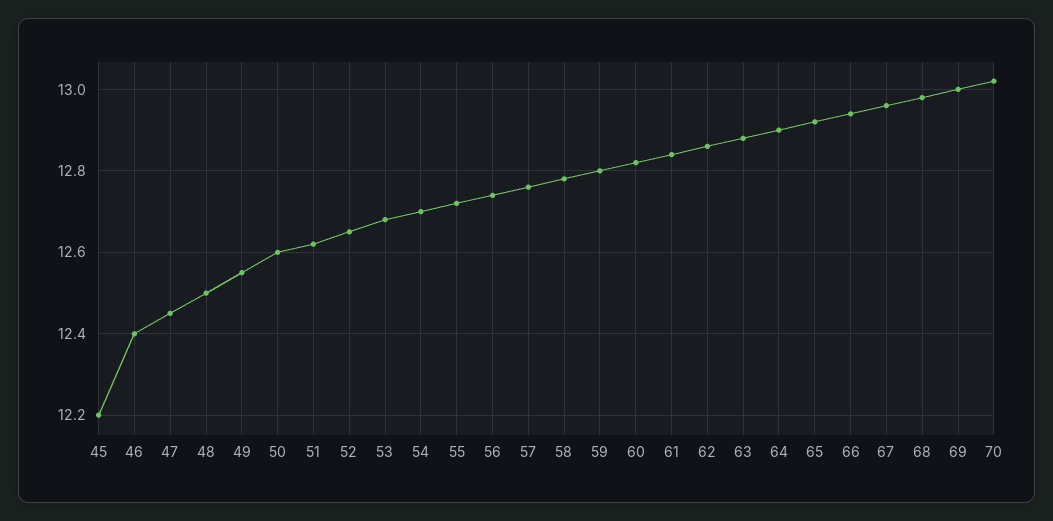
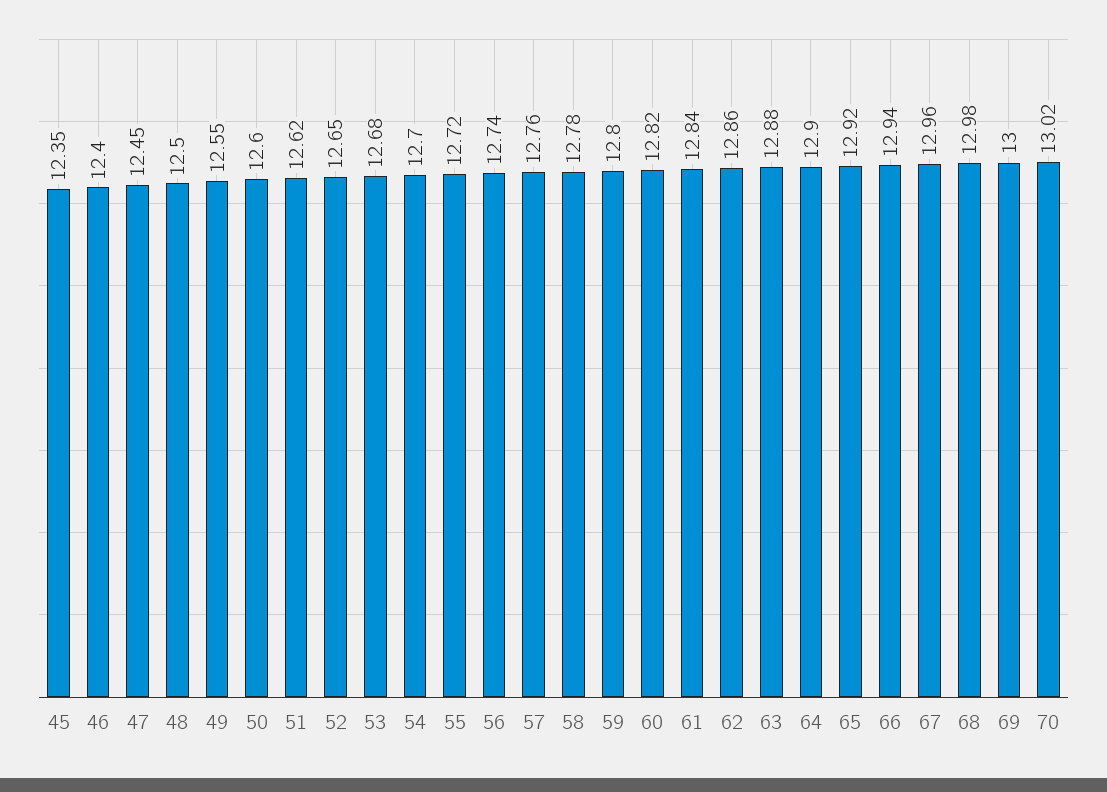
45: 12.2 -> 12.35

